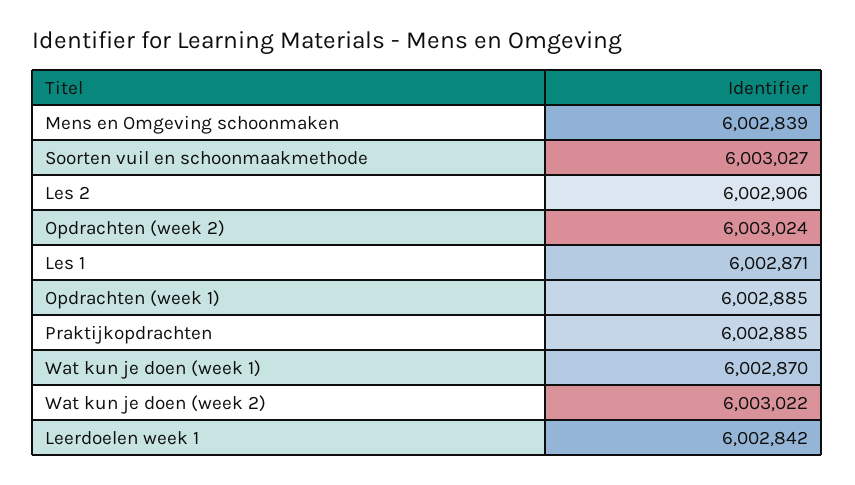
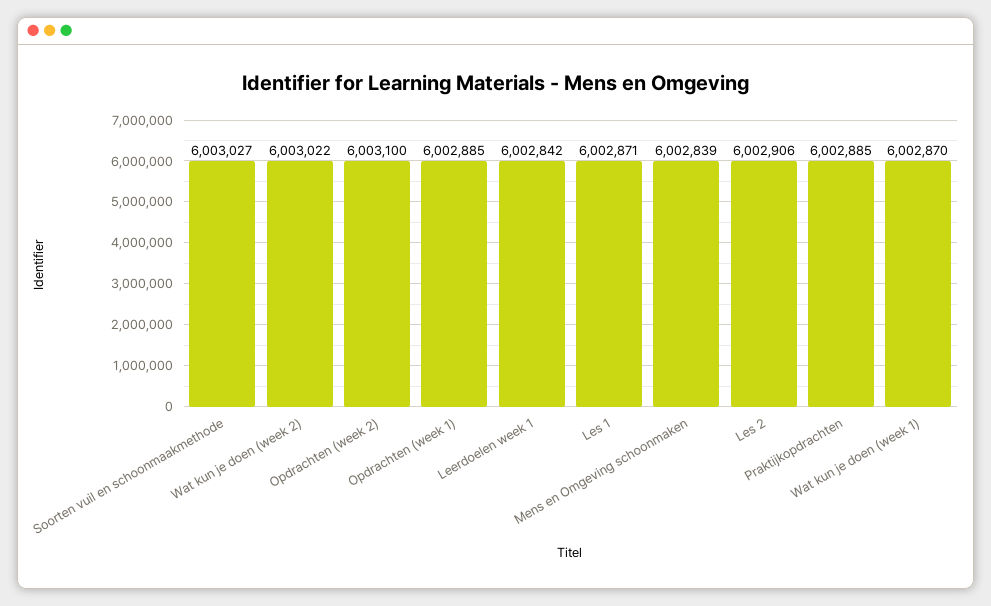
Opdrachten (week 2): 6003024 -> 6003100

